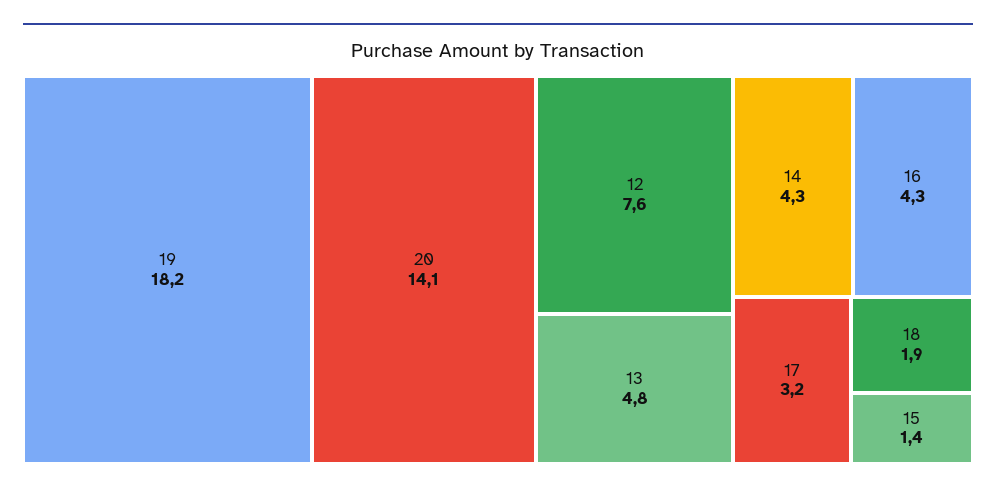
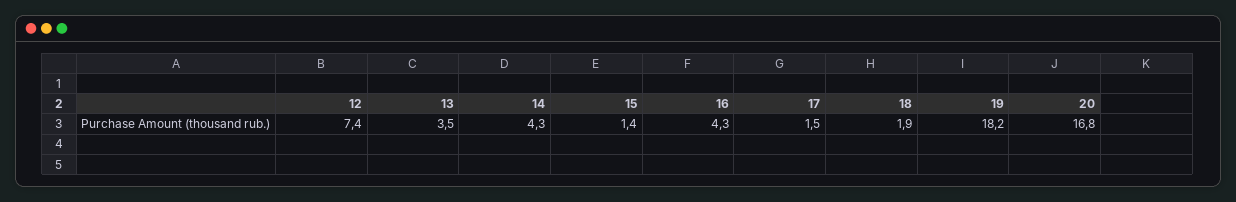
20: 14.1 -> 16.8
12: 7.6 -> 7.4
13: 4.8 -> 3.5
17: 3.2 -> 1.5

